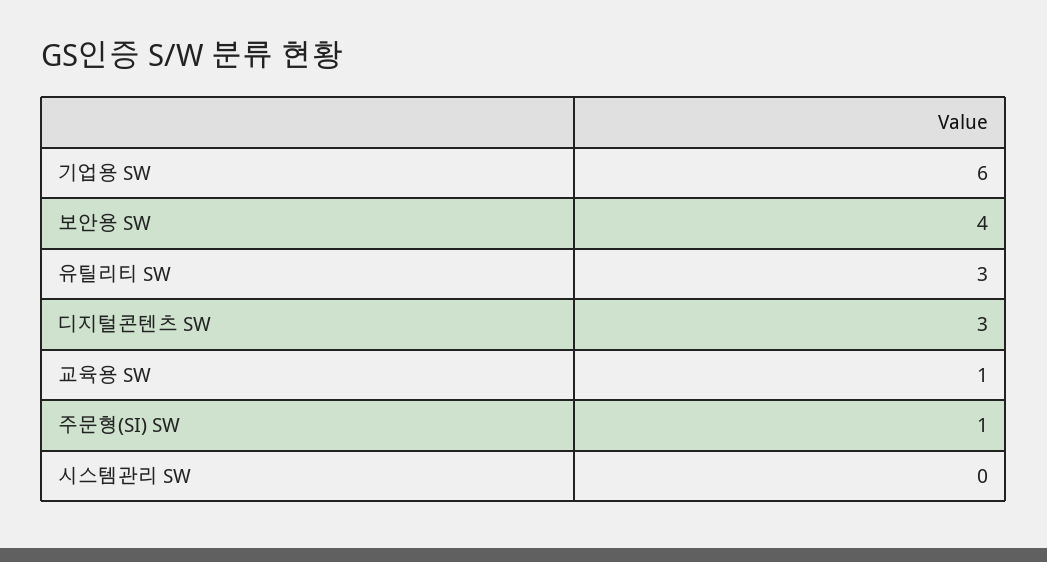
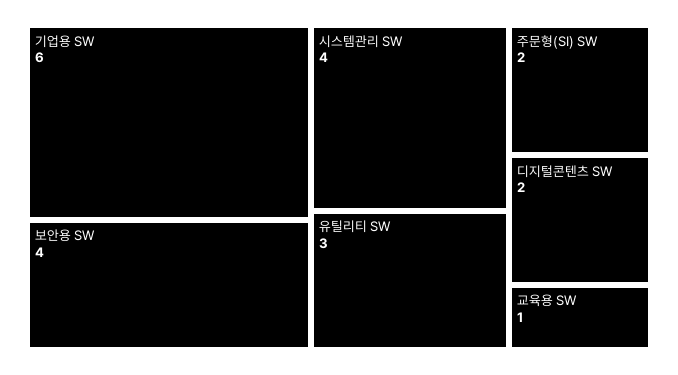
디지털콘텐츠 SW: 3 -> 2
주문형(SI) SW: 1 -> 2
시스템관리 SW: 0 -> 4

